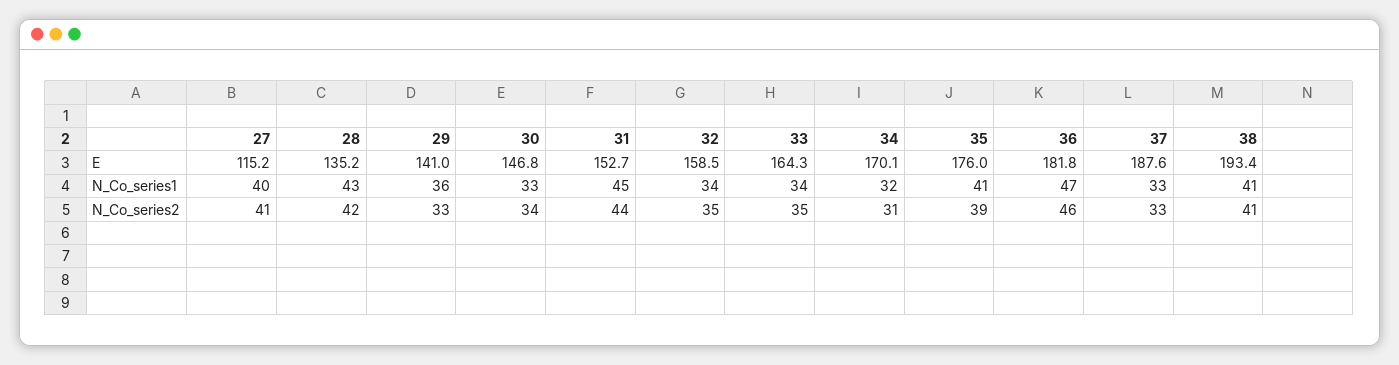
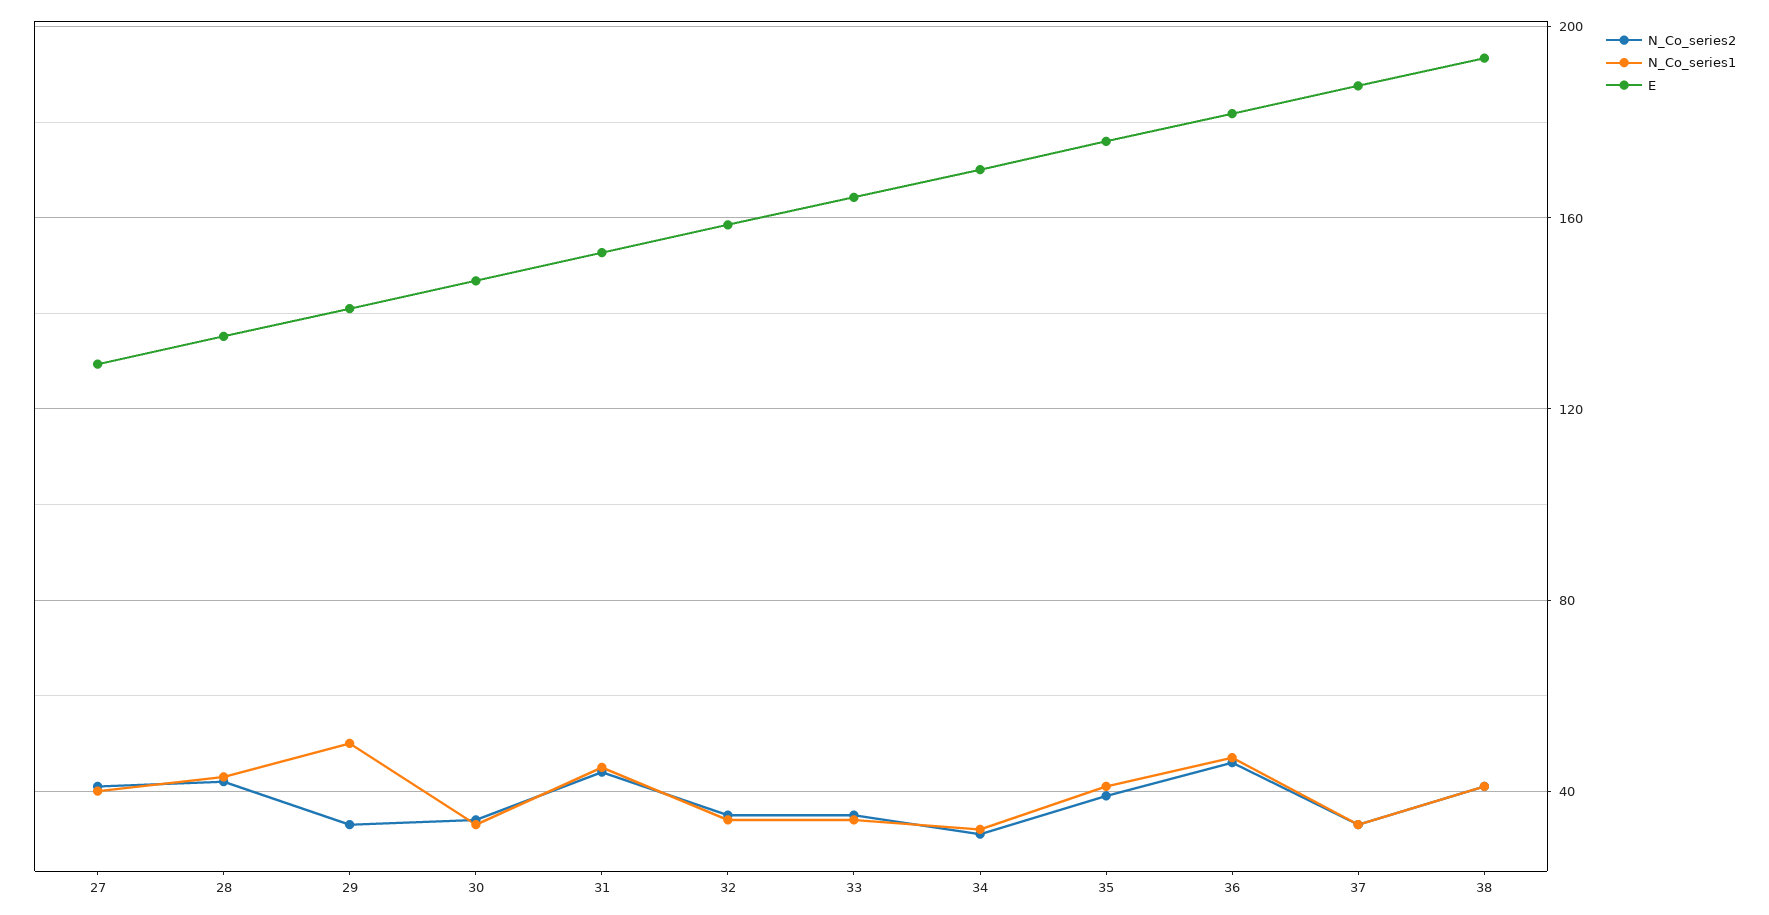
E, 27: 115.2 -> 130
N_Co_series1, 29: 36 -> 50

